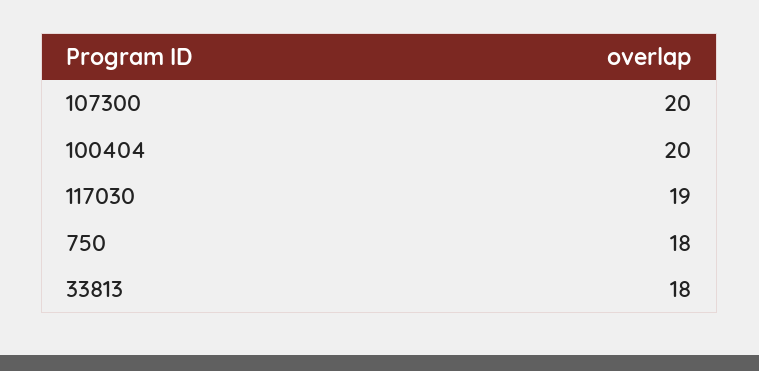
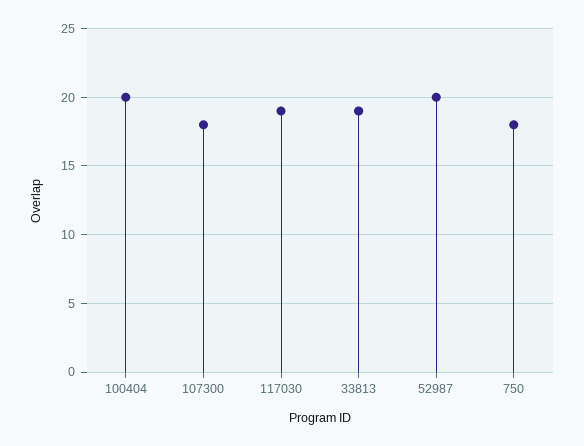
107300: 20 -> 18
33813: 18 -> 19
52987: none -> 20

